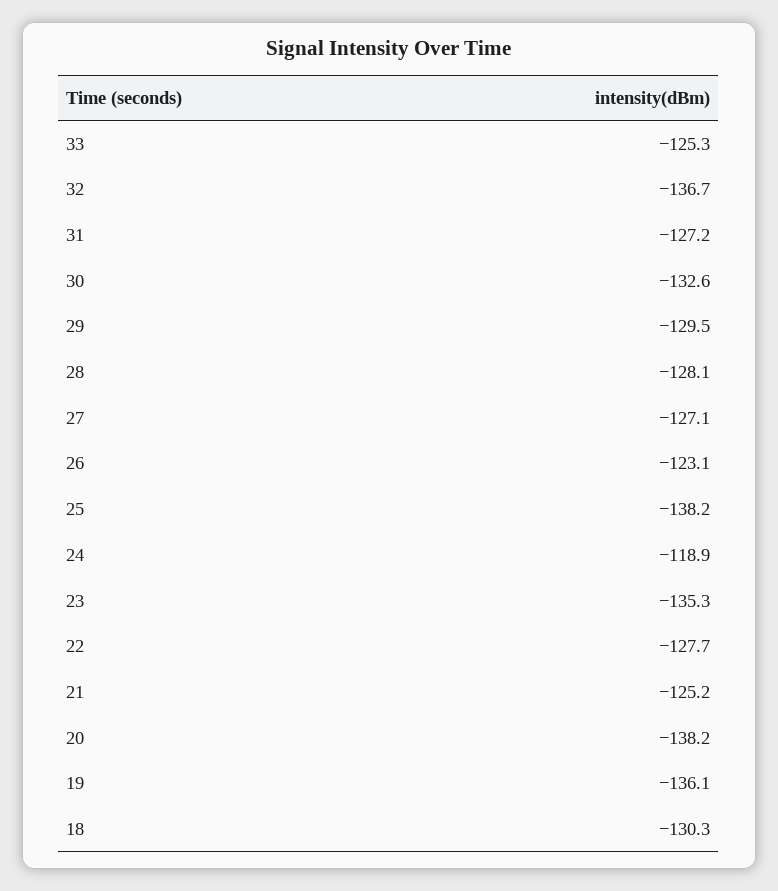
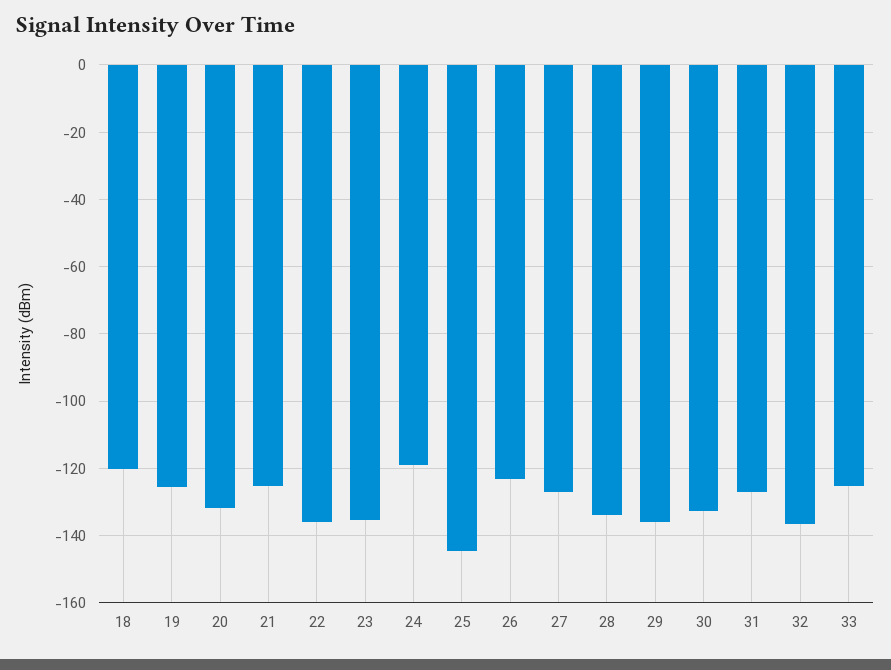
29: -129.5 -> -136
28: -128.1 -> -134
25: -138.2 -> -144
22: -127.7 -> -136
20: -138.2 -> -132
19: -136.1 -> -126
18: -130.3 -> -120

